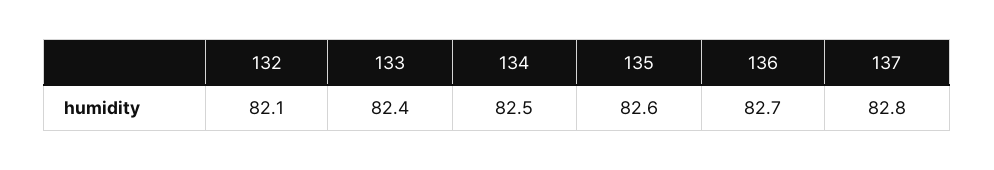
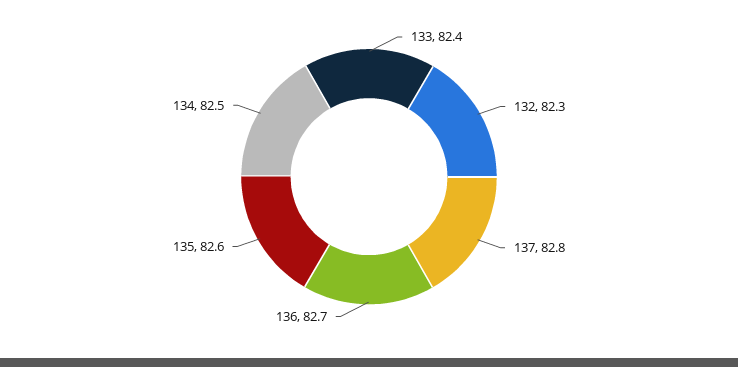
132: 82.1 -> 82.3

